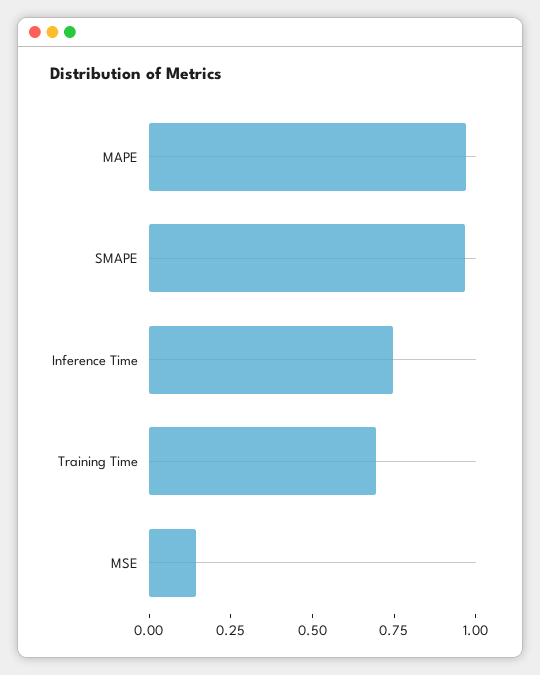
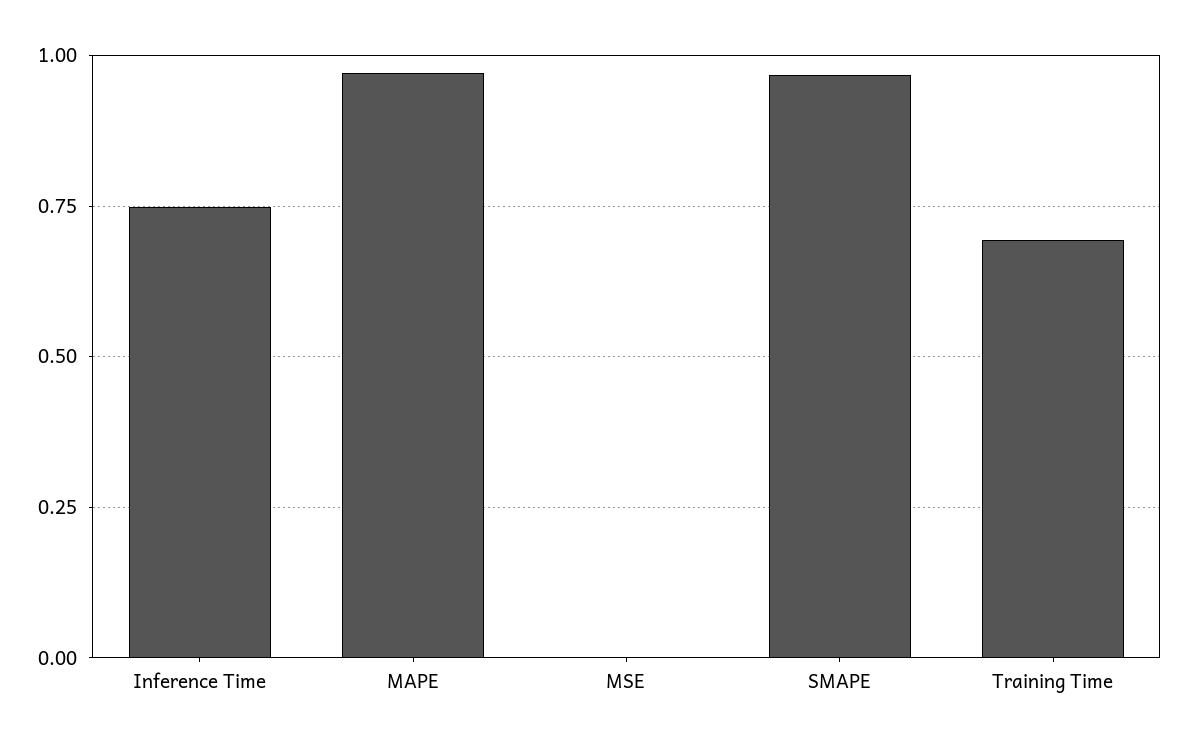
MSE: 0.15 -> 0

